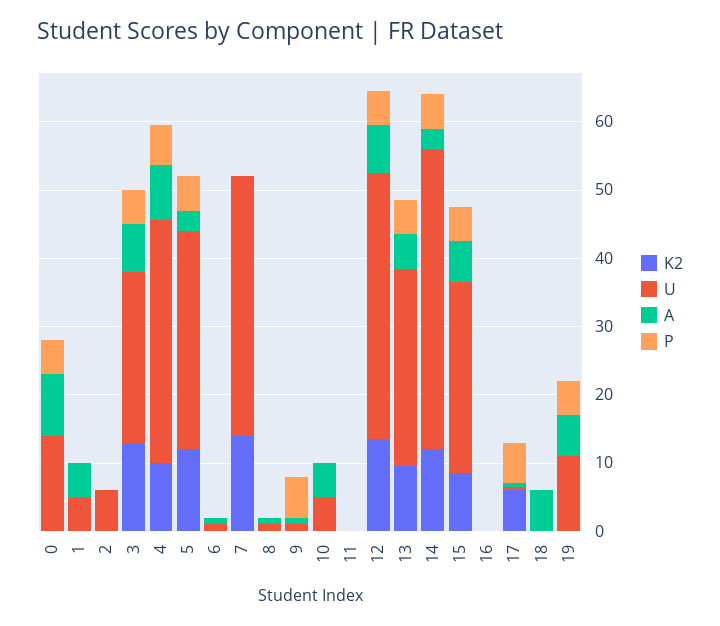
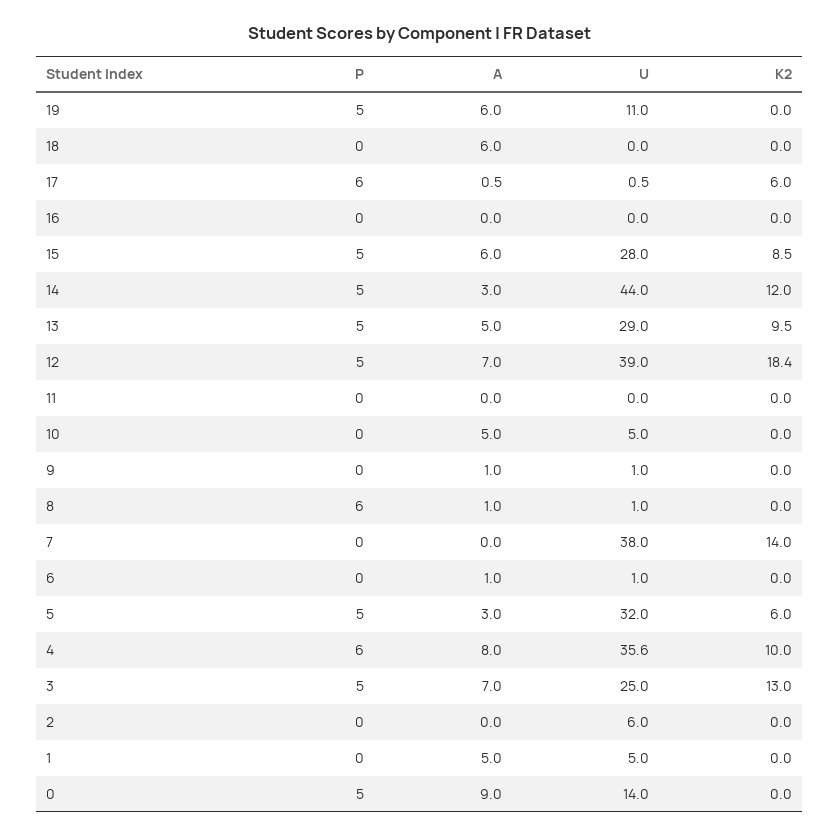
K2, 5: 12 -> 6
P, 8: 0 -> 6
P, 9: 6 -> 0
K2, 12: 14 -> 18.4

